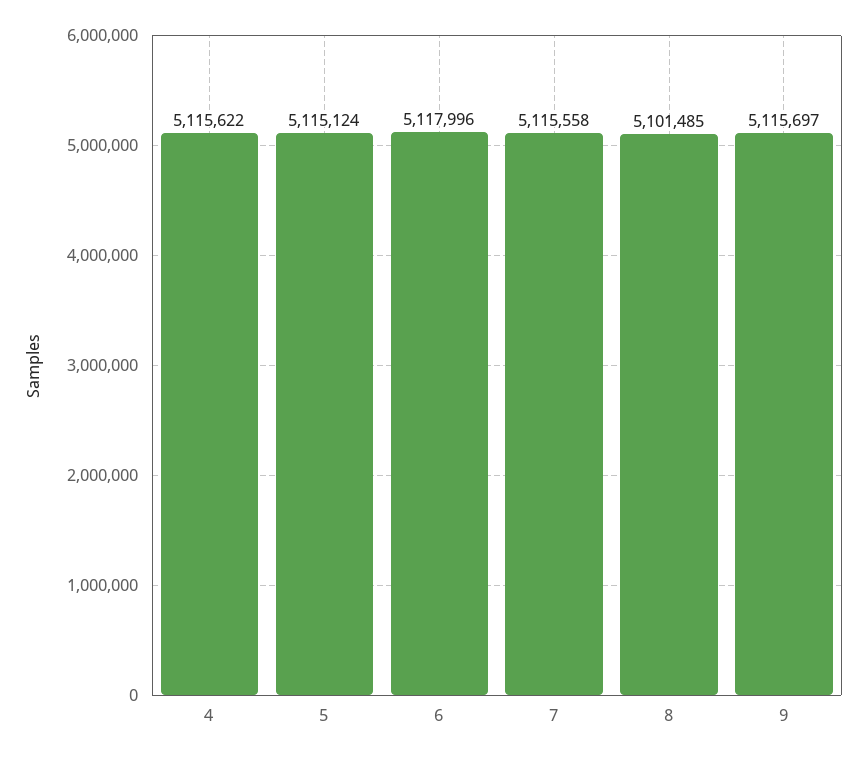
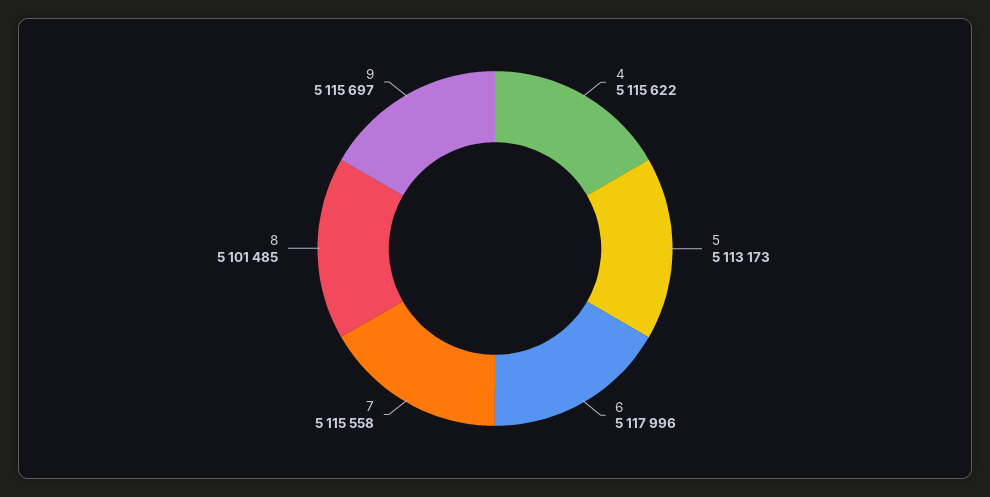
5: 5115124 -> 5113173

